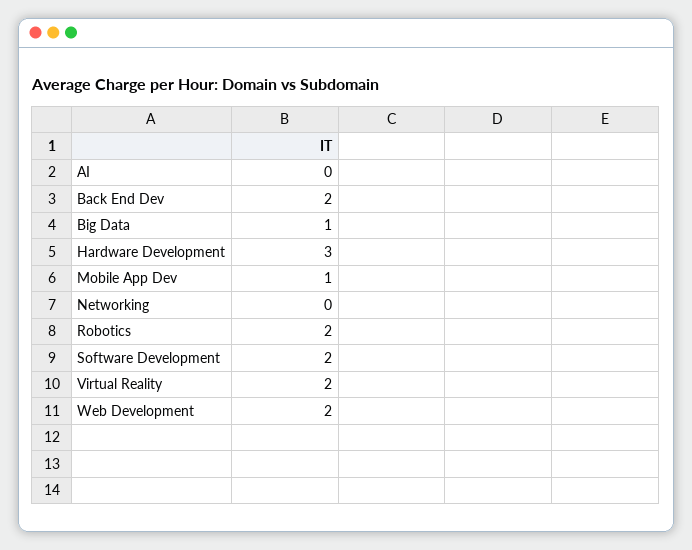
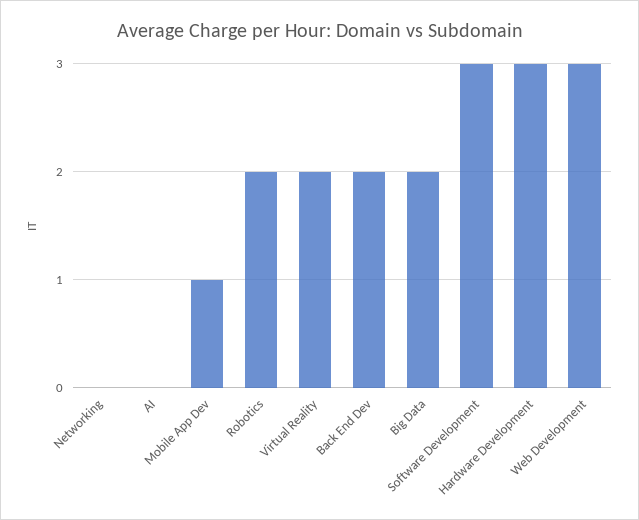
Big Data: 1 -> 2
Software Development: 2 -> 3
Web Development: 2 -> 3

